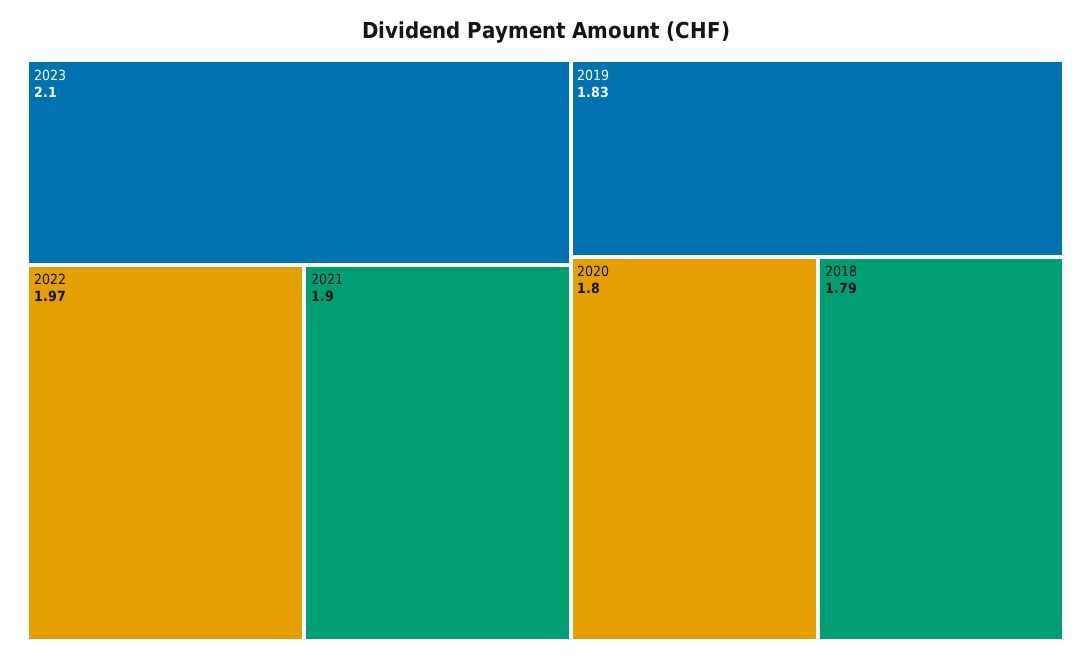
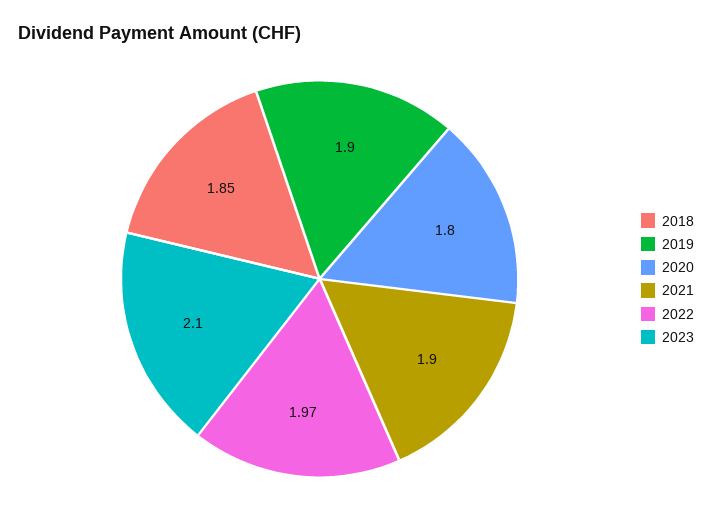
2019: 1.83 -> 1.9
2018: 1.79 -> 1.85

